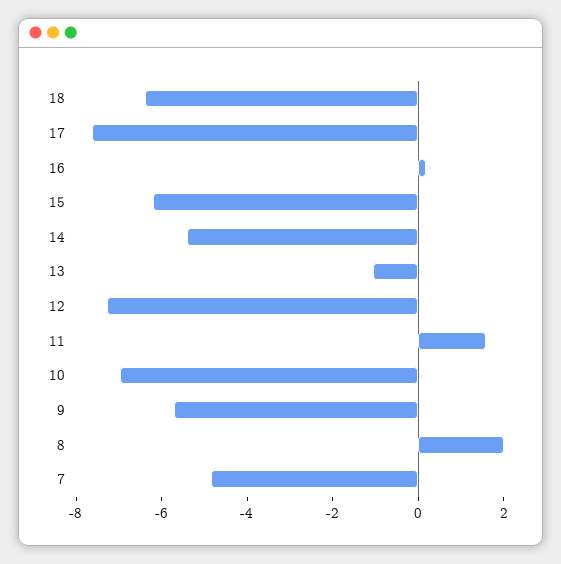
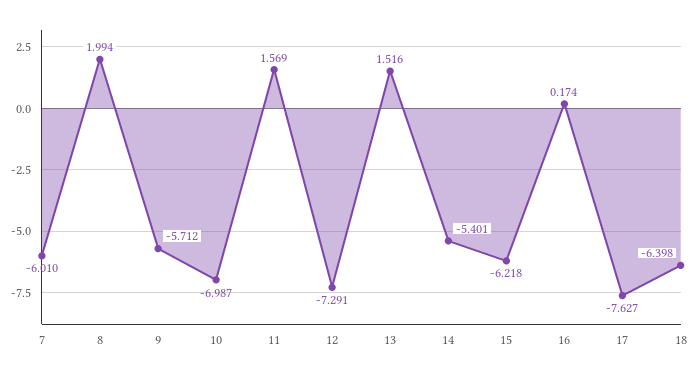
13: -1 -> 1.516
7: -5 -> -6.01

